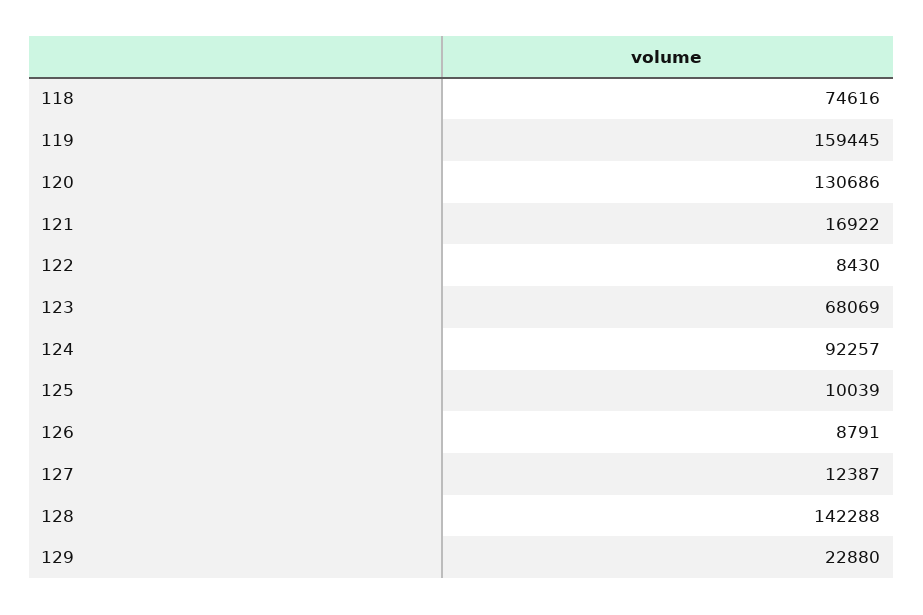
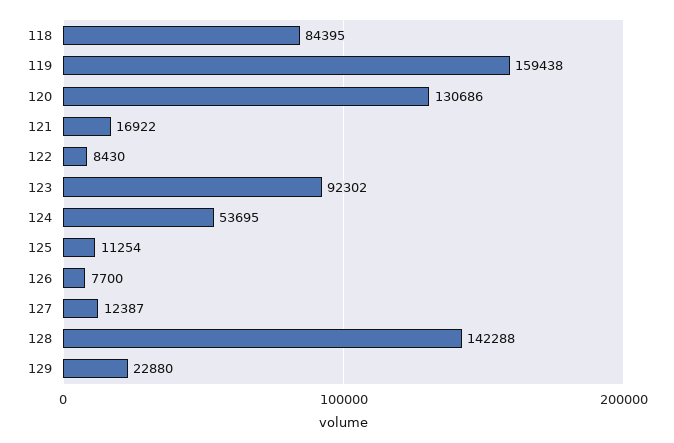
118: 74616 -> 84395
119: 159445 -> 159438
123: 68069 -> 92302
124: 92257 -> 53695
125: 10039 -> 11254
126: 8791 -> 7700

